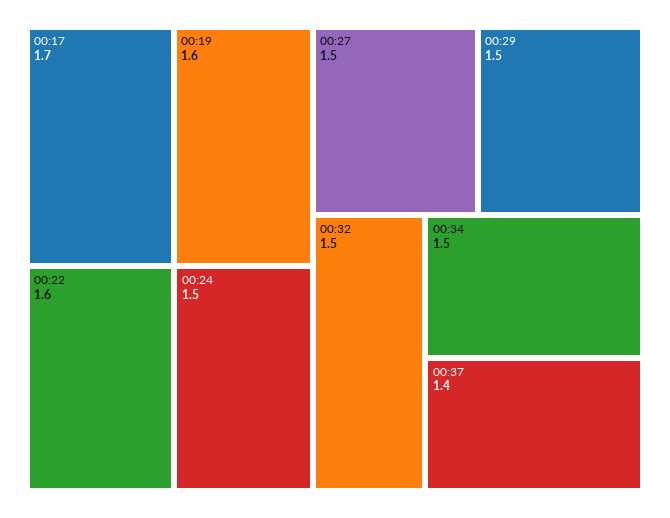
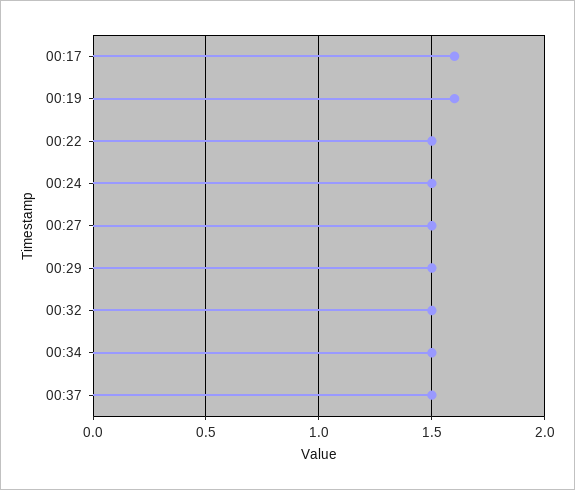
00:17: 1.7 -> 1.6
00:22: 1.6 -> 1.5
00:37: 1.4 -> 1.5

